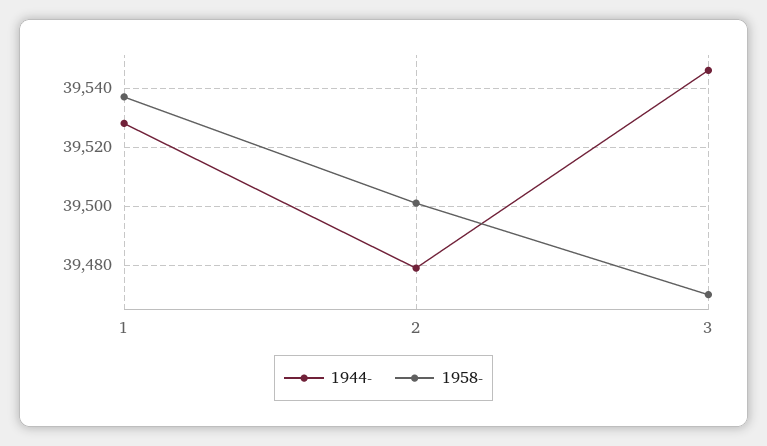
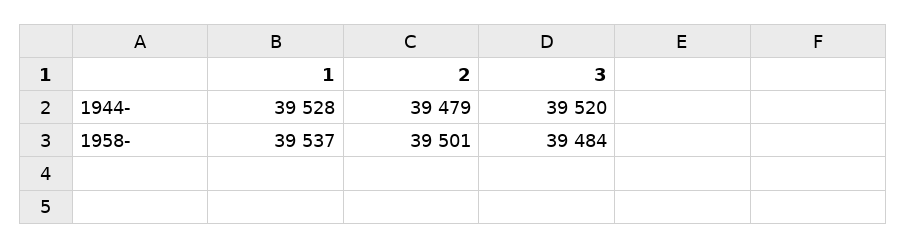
1944-, 3: 39545 -> 39520
1958-, 3: 39470 -> 39484

